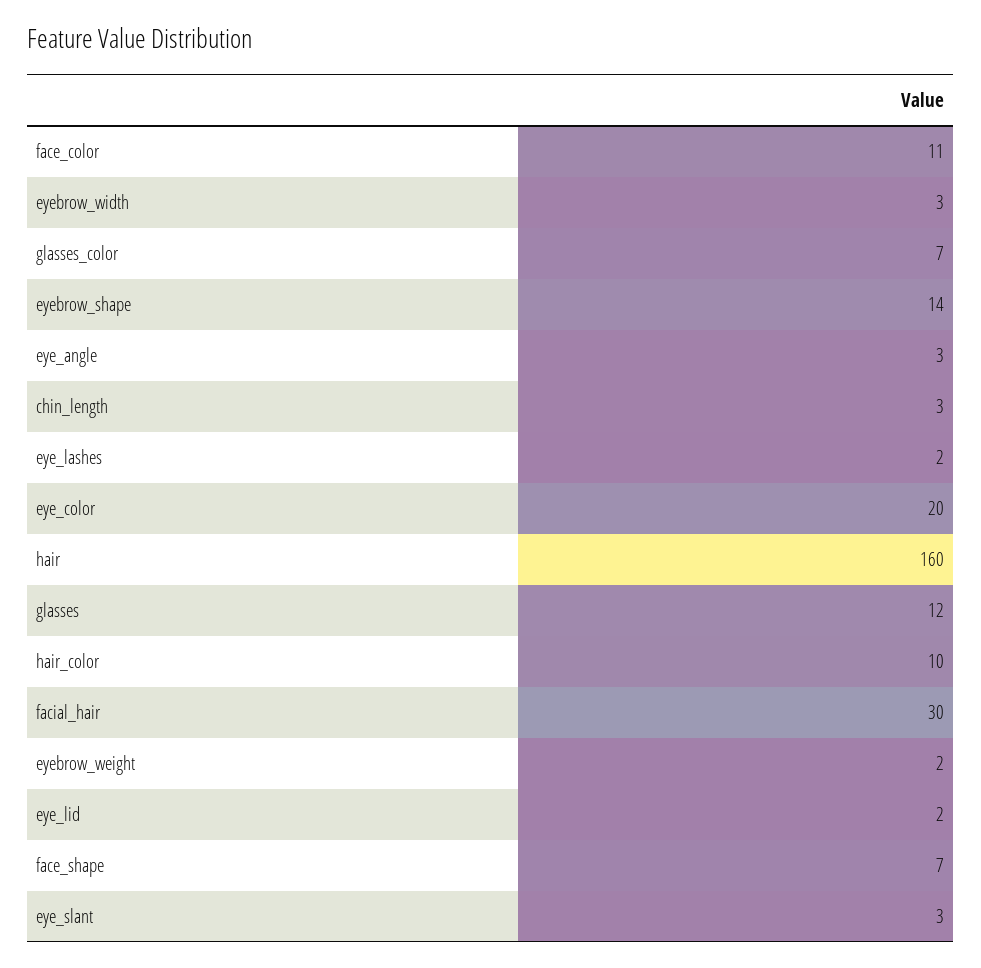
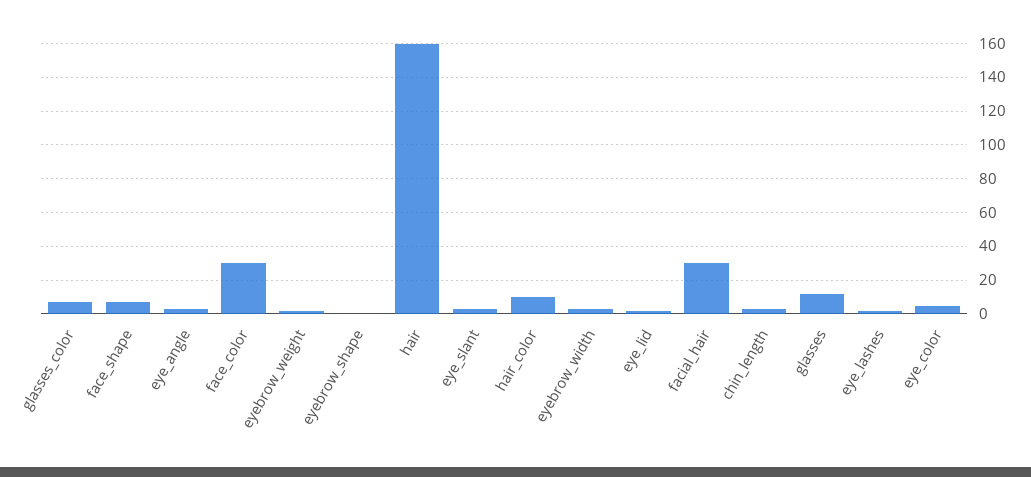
face_color: 11 -> 30
eyebrow_shape: 14 -> 0
eye_color: 20 -> 5

